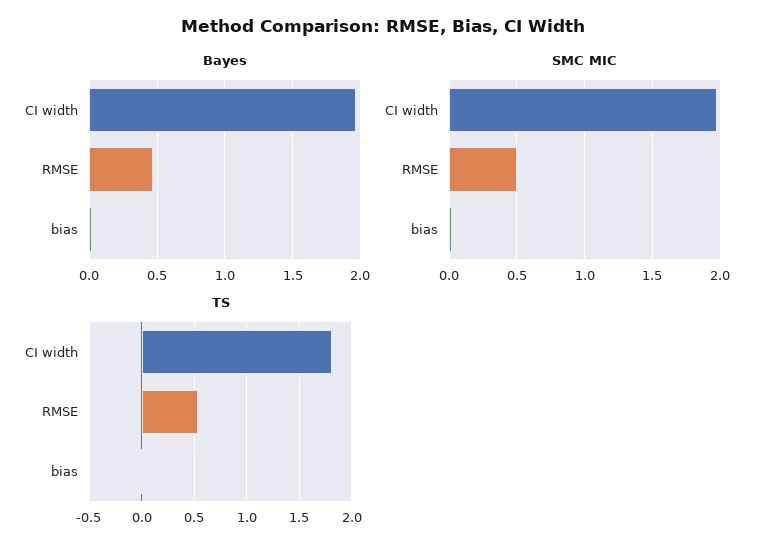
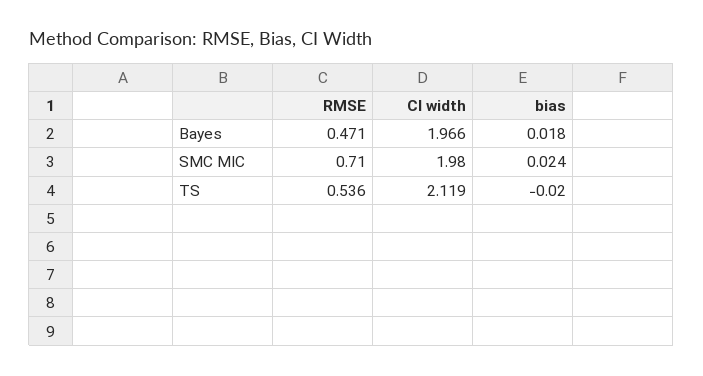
SMC MIC, RMSE: 0.5 -> 0.71
TS, CI width: 1.8 -> 2.119

